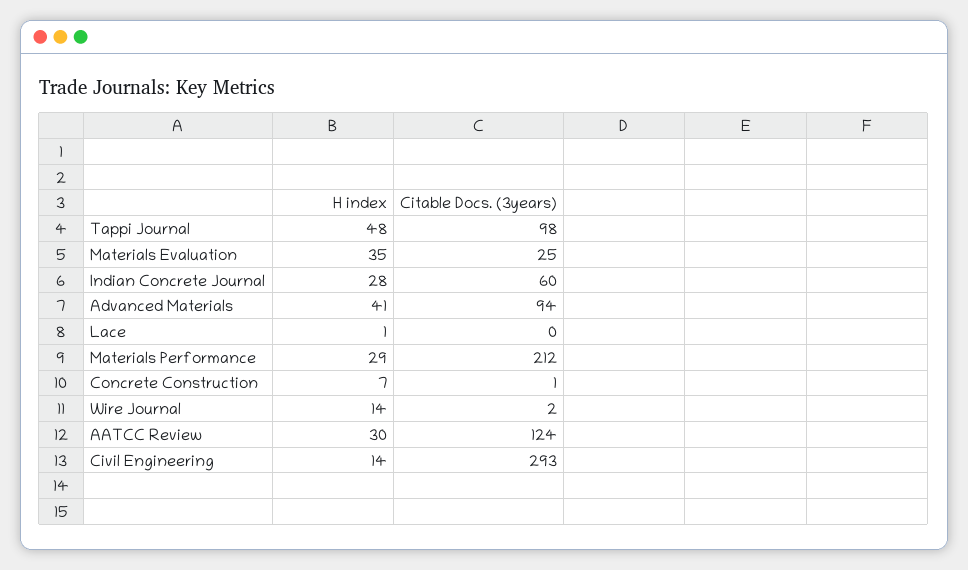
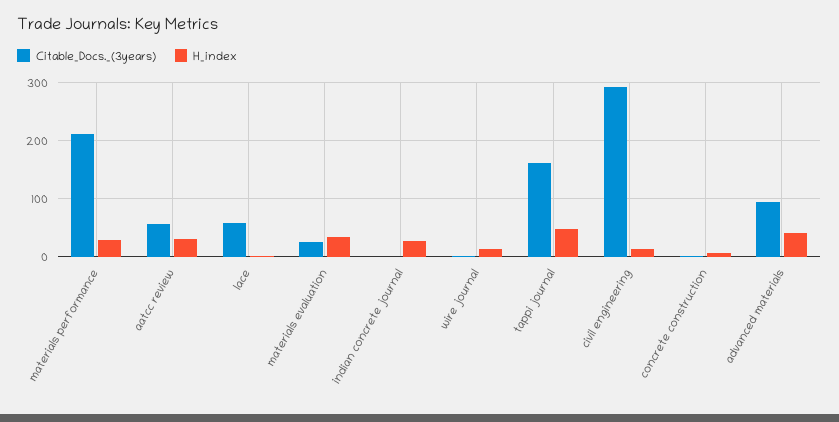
Citable Docs. (3years), Tappi Journal: 98 -> 160
Citable Docs. (3years), Indian Concrete Journal: 60 -> 0
Citable Docs. (3years), Lace: 0 -> 60
Citable Docs. (3years), AATCC Review: 124 -> 60

